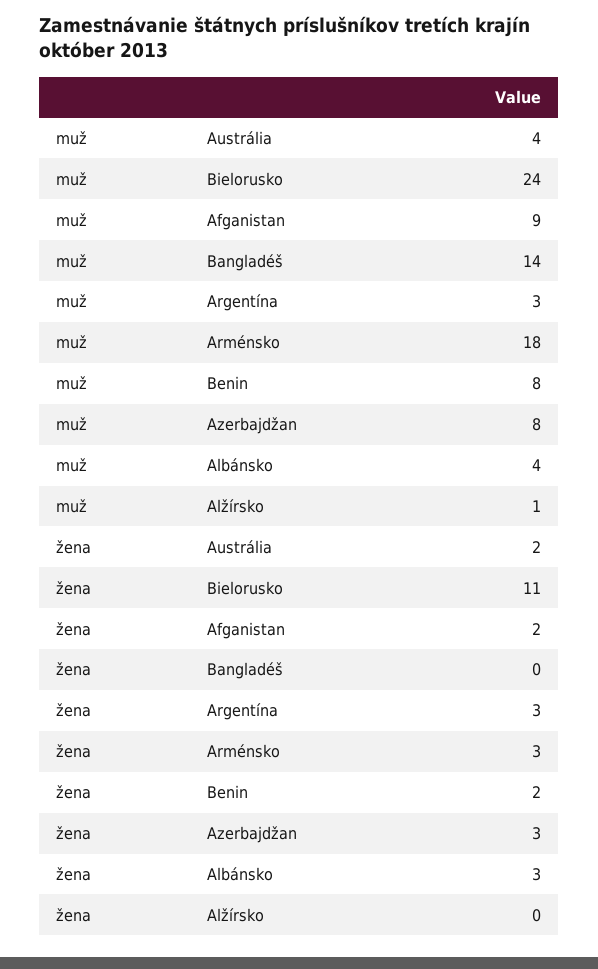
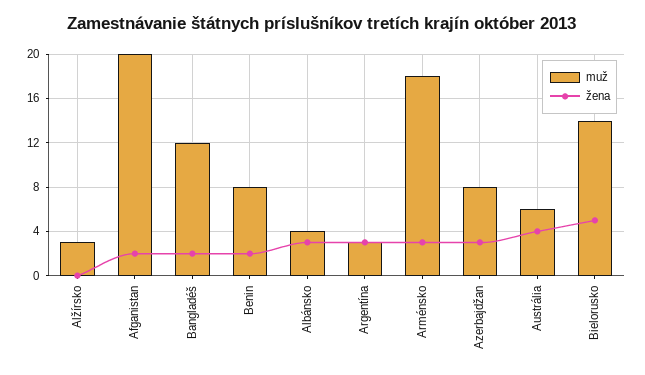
muž, Austrália: 4 -> 6
muž, Bielorusko: 24 -> 14
muž, Afganistan: 9 -> 20
muž, Bangladéš: 14 -> 12
muž, Alžírsko: 1 -> 3
žena, Austrália: 2 -> 4
žena, Bielorusko: 11 -> 5
žena, Bangladéš: 0 -> 2

